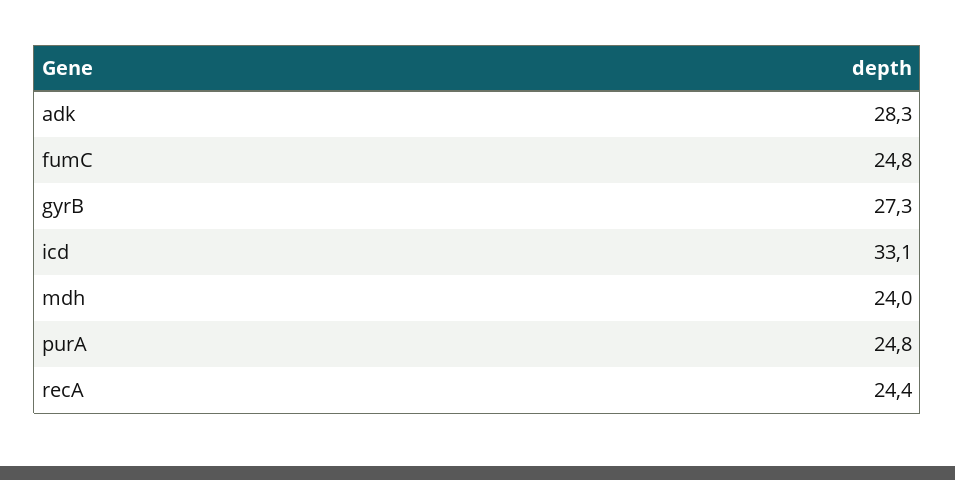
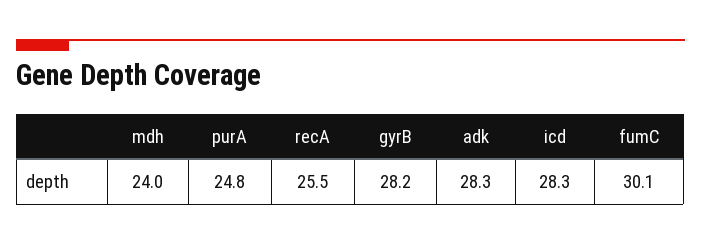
fumC: 24.8 -> 30.1
gyrB: 27.3 -> 28.2
icd: 33.1 -> 28.3
recA: 24.4 -> 25.5

